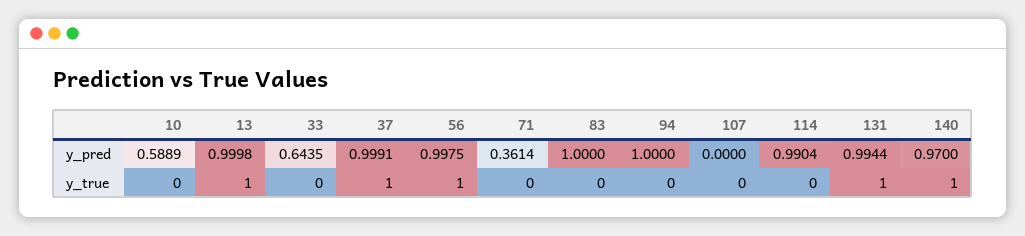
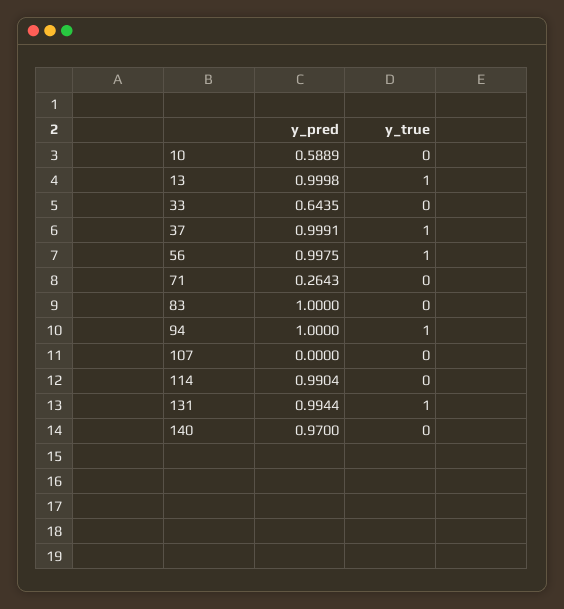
71, y_pred: 0.3614 -> 0.2643
94, y_true: 0 -> 1
140, y_true: 1 -> 0

